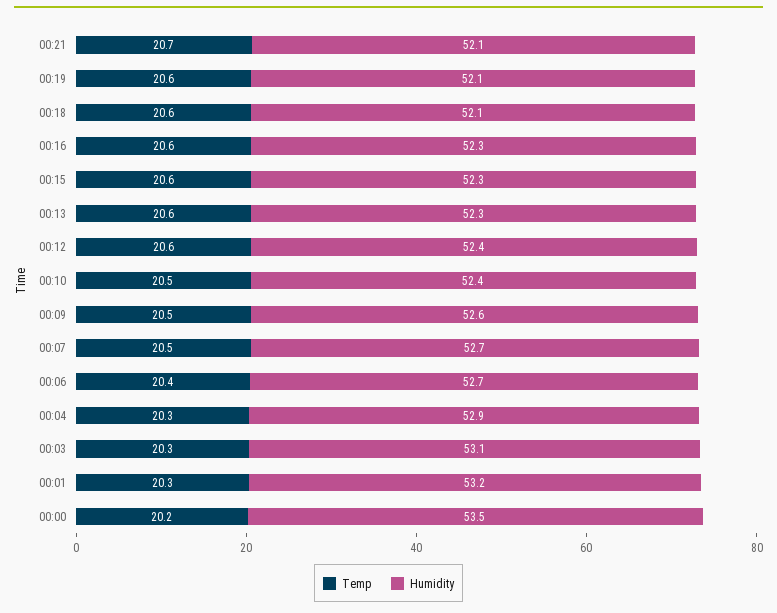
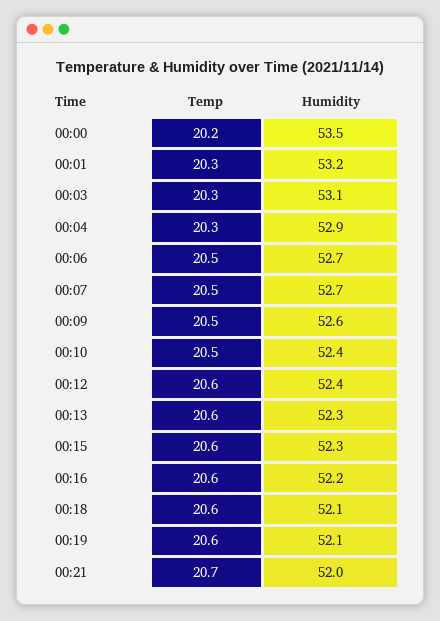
Humidity, 00:21: 52.1 -> 52
Humidity, 00:16: 52.3 -> 52.2
Temp, 00:06: 20.4 -> 20.5

